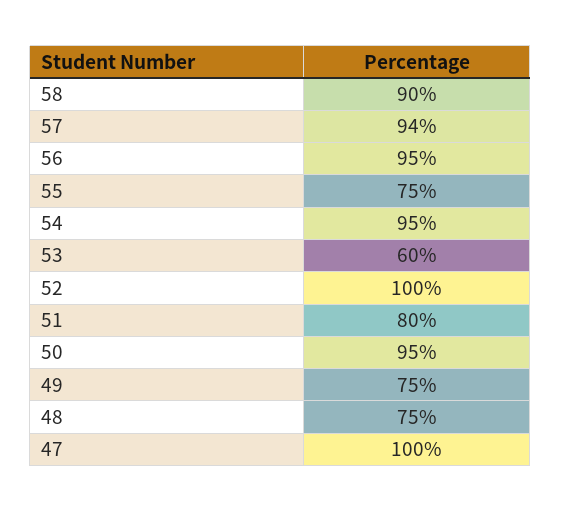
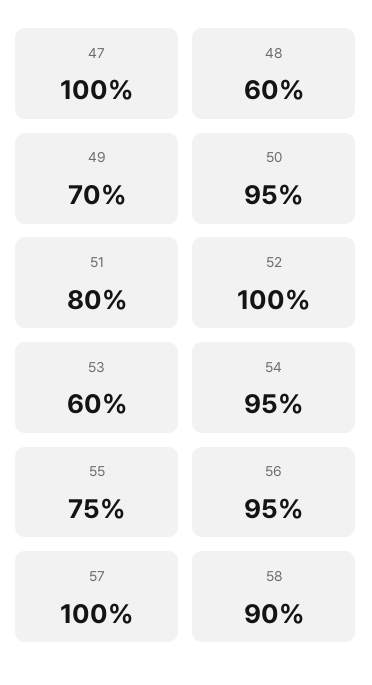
57: 94 -> 100
49: 75 -> 70
48: 75 -> 60

